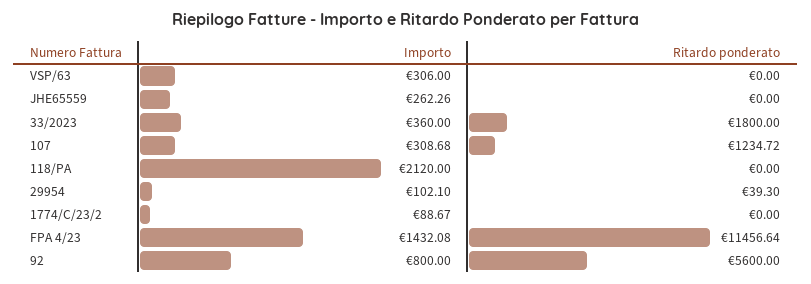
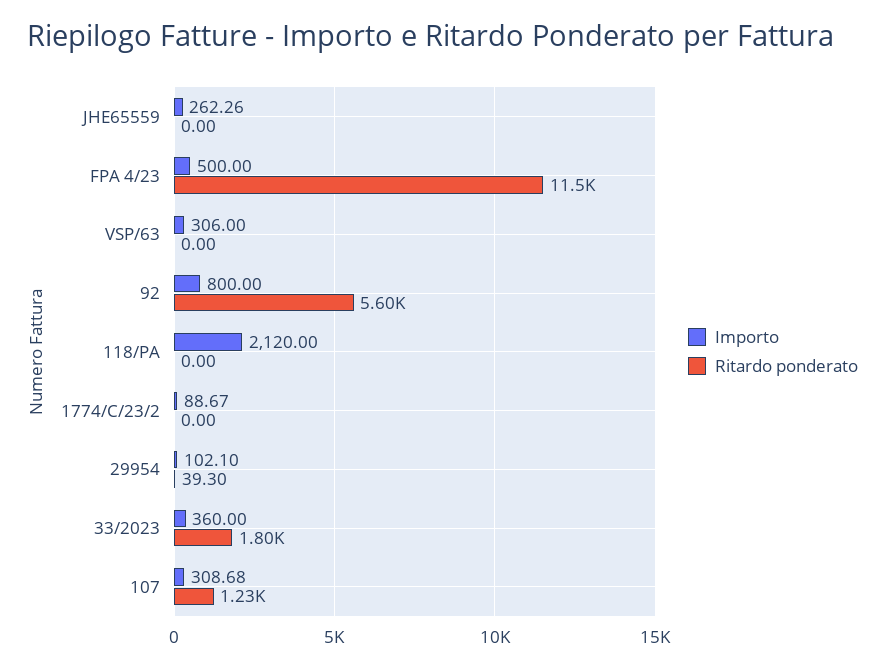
Importo, FPA 4/23: 1432.08 -> 500

